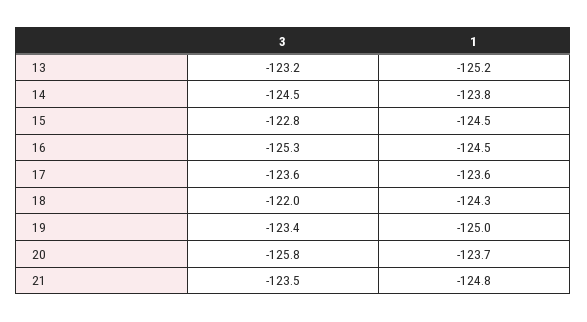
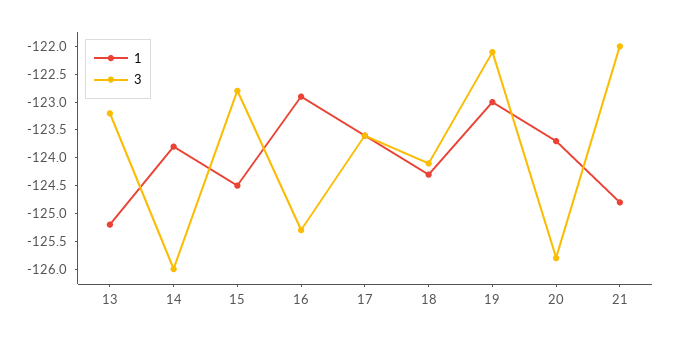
3, 14: -124.5 -> -126
1, 16: -124.5 -> -123
3, 18: -122 -> -124
3, 19: -123.4 -> -122
1, 19: -125 -> -123
3, 21: -123.5 -> -122

